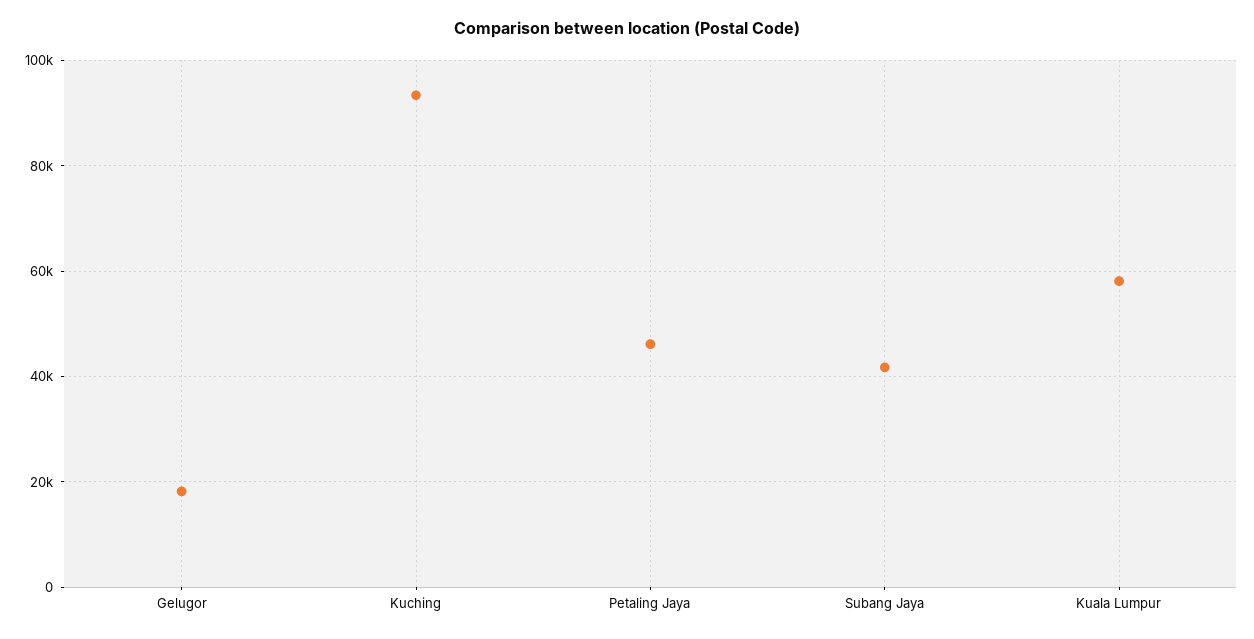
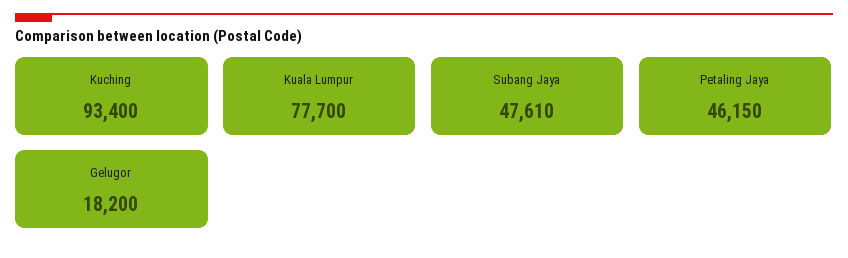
Subang Jaya: 42000 -> 47610
Kuala Lumpur: 58000 -> 77700

